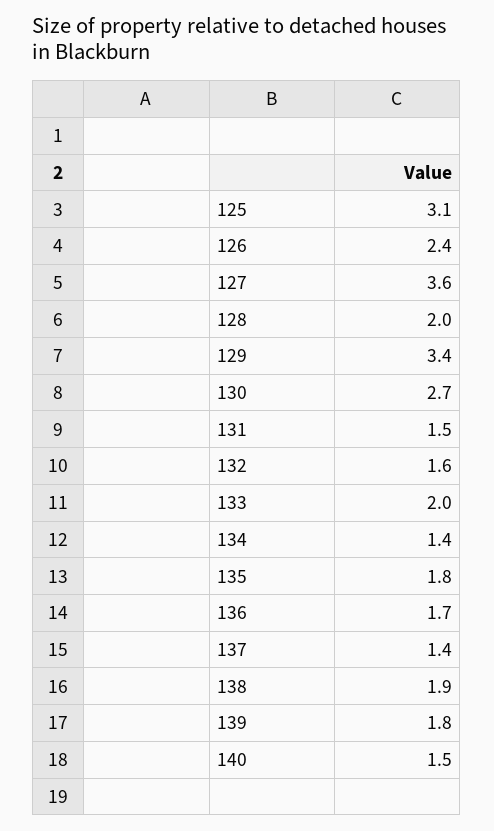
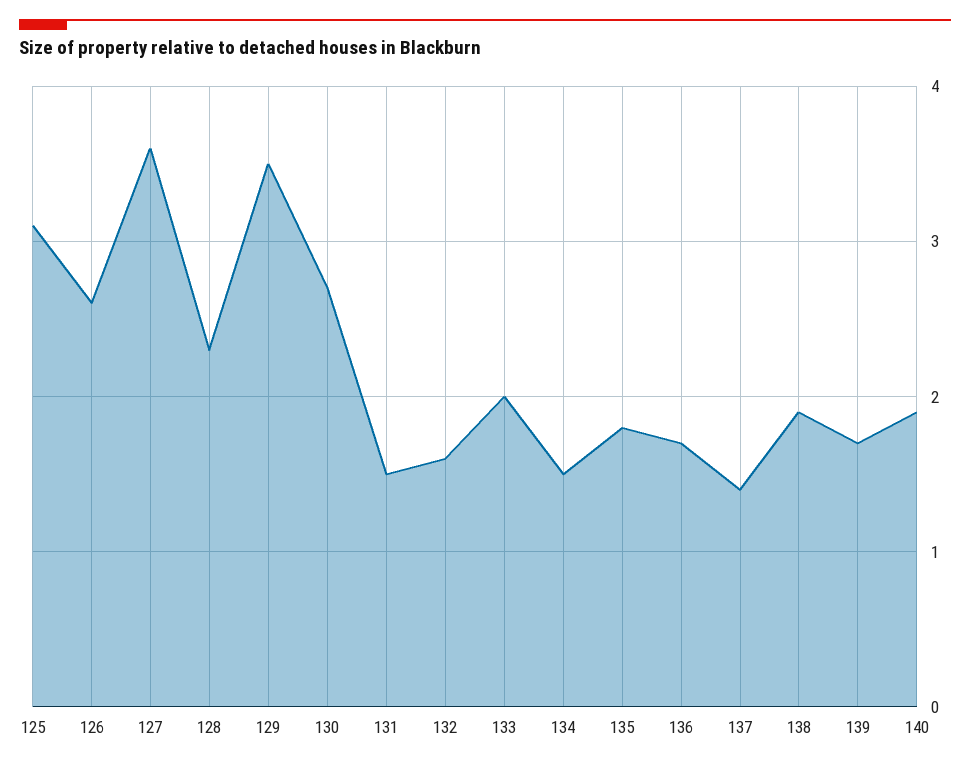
126: 2.4 -> 2.6
128: 2 -> 2.3
129: 3.4 -> 3.5
134: 1.4 -> 1.5
139: 1.8 -> 1.7
140: 1.5 -> 1.9

